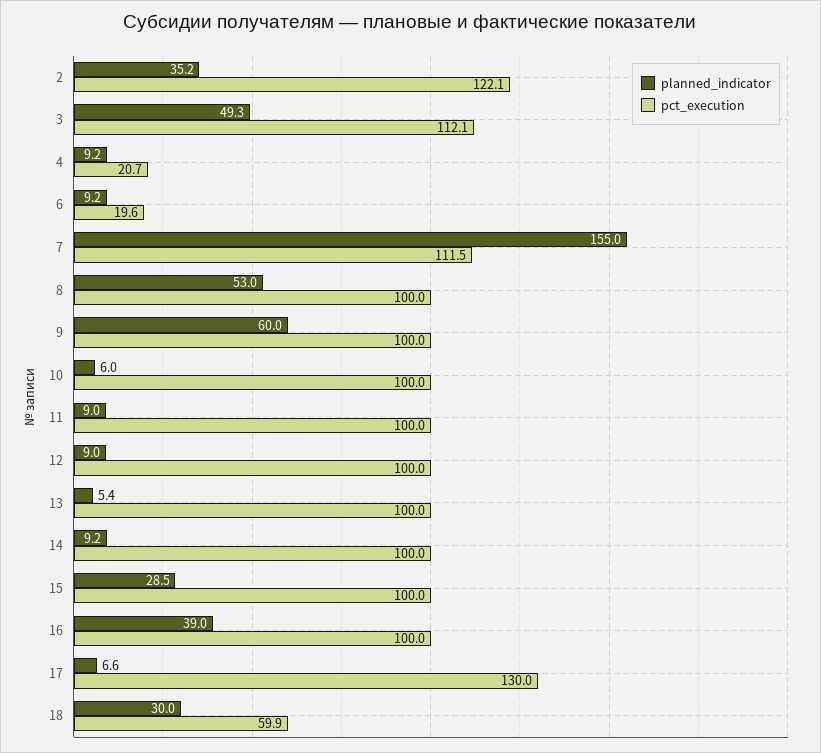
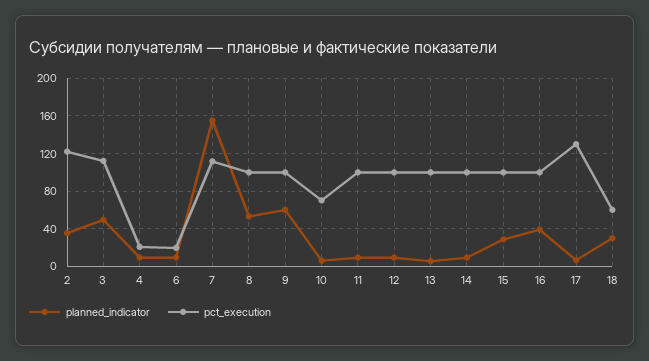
pct_execution, 10: 100 -> 70

